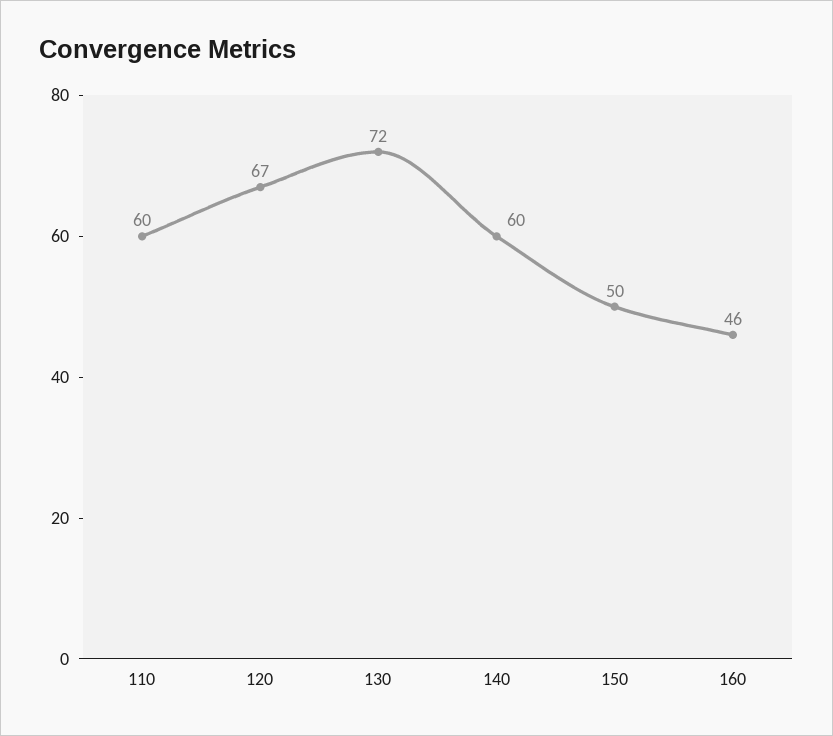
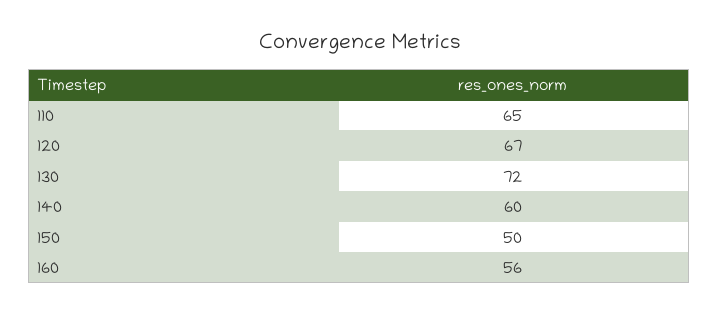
110: 60 -> 65
160: 46 -> 56

